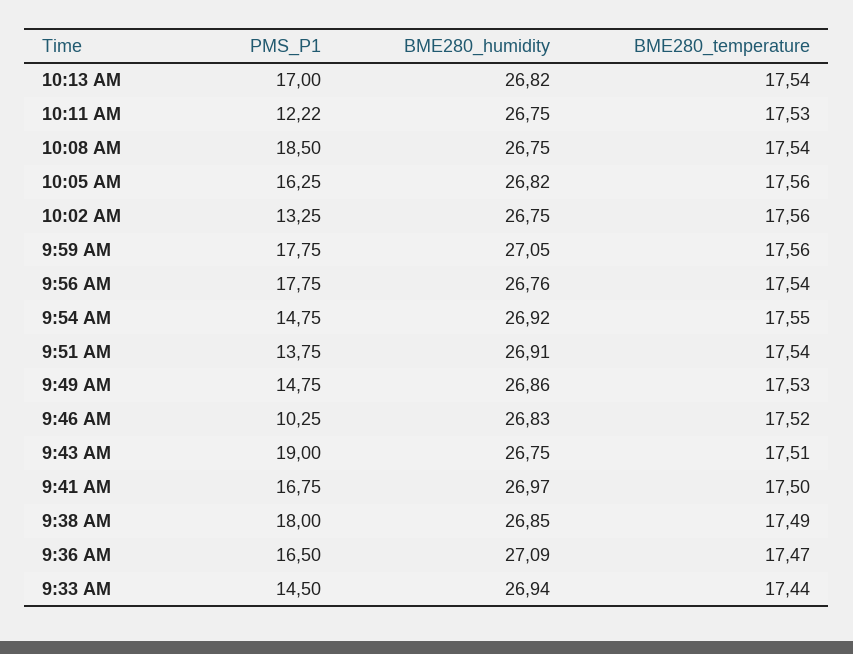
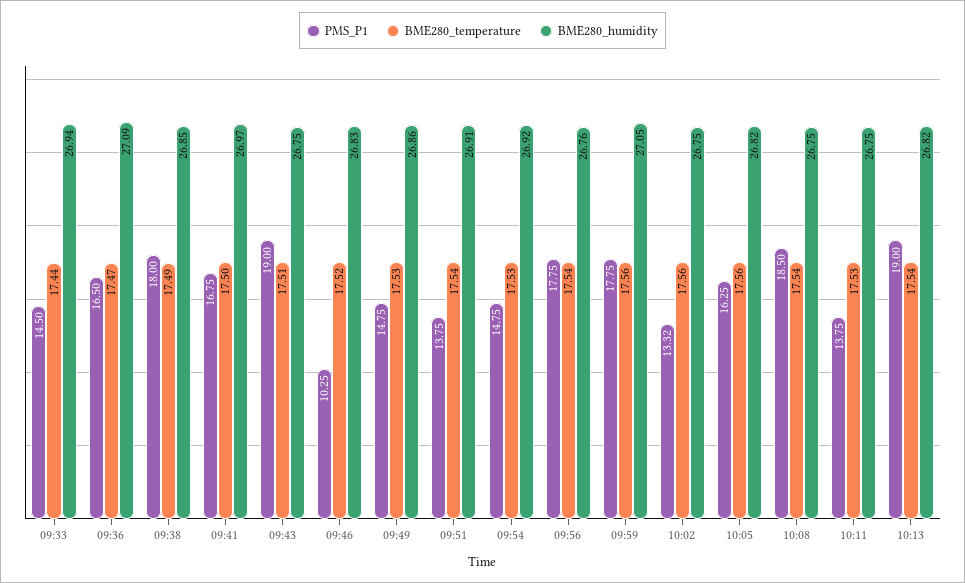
PMS_P1, 10:13 AM: 17 -> 19
PMS_P1, 10:11 AM: 12.22 -> 13.75
PMS_P1, 10:02 AM: 13.25 -> 13.32
BME280_temperature, 9:54 AM: 17.55 -> 17.53

